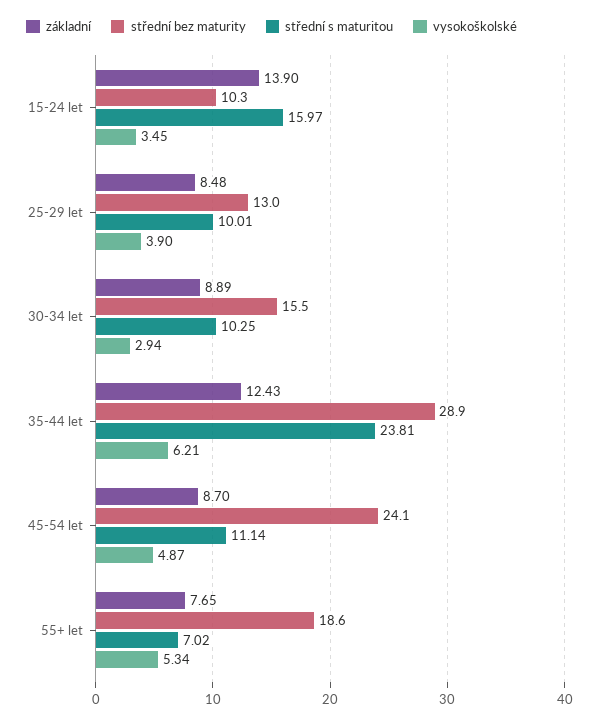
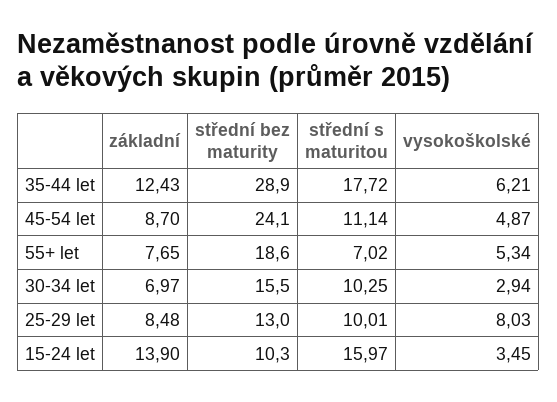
vysokoškolské, 25-29 let: 3.9 -> 8.03
základní, 30-34 let: 8.89 -> 6.97
střední s maturitou, 35-44 let: 23.81 -> 17.72

